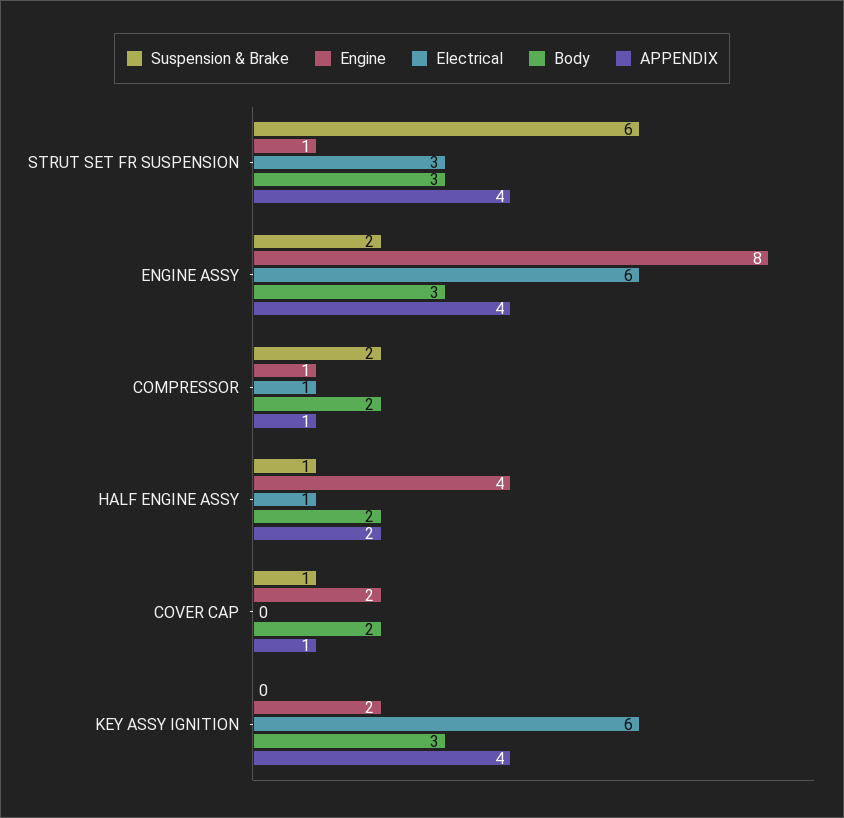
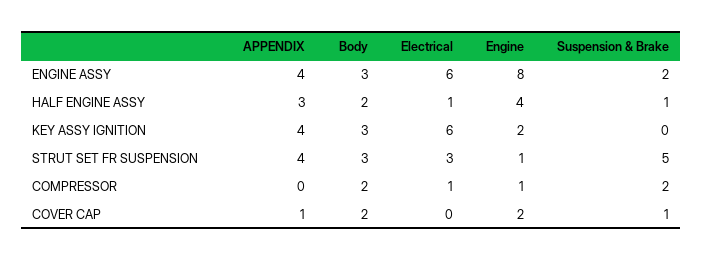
Suspension & Brake, STRUT SET FR SUSPENSION: 6 -> 5
APPENDIX, COMPRESSOR: 1 -> 0
APPENDIX, HALF ENGINE ASSY: 2 -> 3

